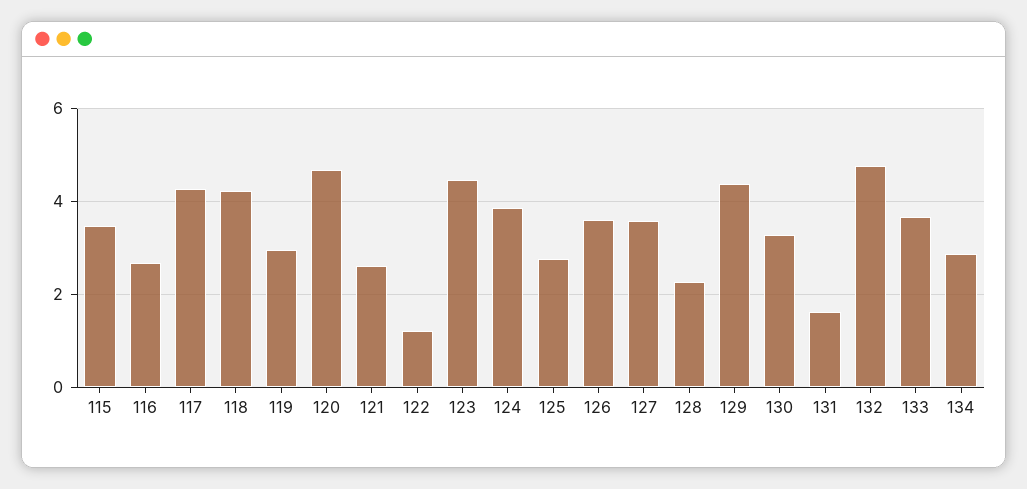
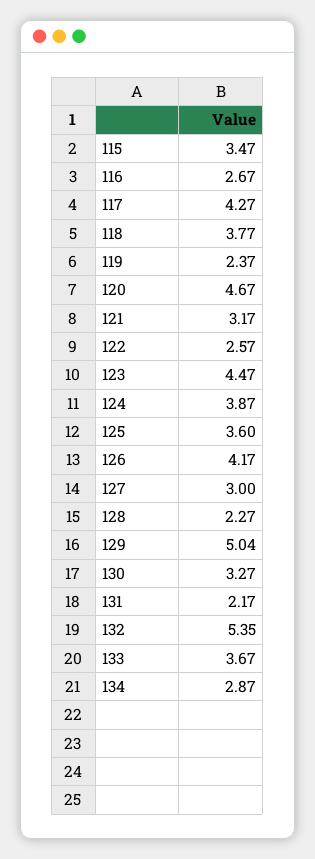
118: 4.2 -> 3.77
119: 3 -> 2.37
121: 2.6 -> 3.17
122: 1.2 -> 2.57
125: 2.8 -> 3.6
126: 3.6 -> 4.17
127: 3.6 -> 3
129: 4.4 -> 5.04
131: 1.6 -> 2.17
132: 4.8 -> 5.35

